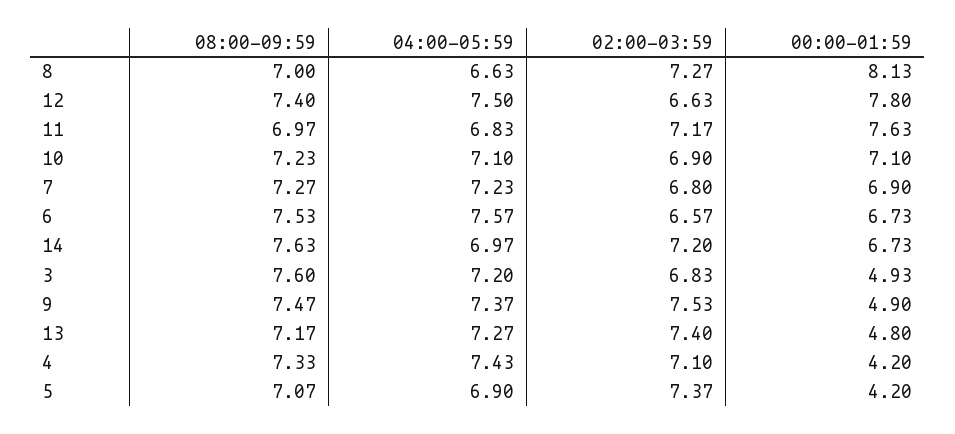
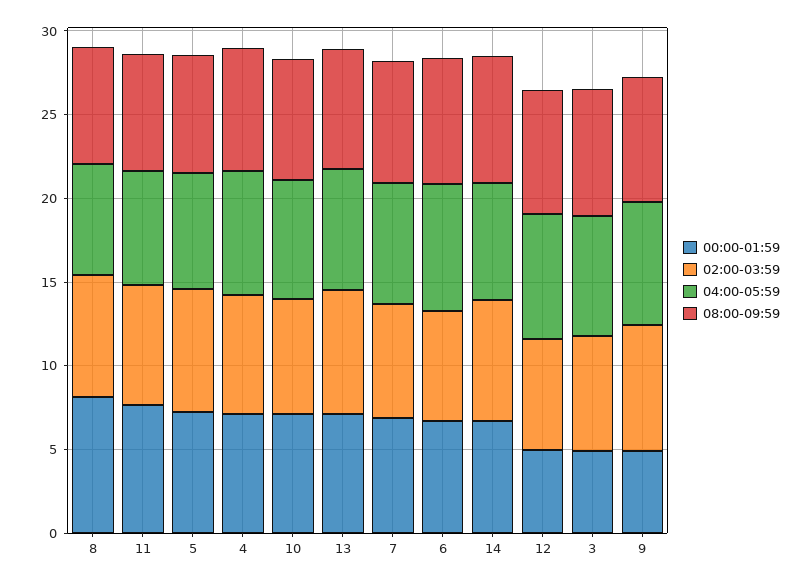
00:00-01:59, 12: 7.8 -> 5
00:00-01:59, 13: 4.8 -> 7
00:00-01:59, 4: 4.2 -> 7
00:00-01:59, 5: 4.2 -> 7

